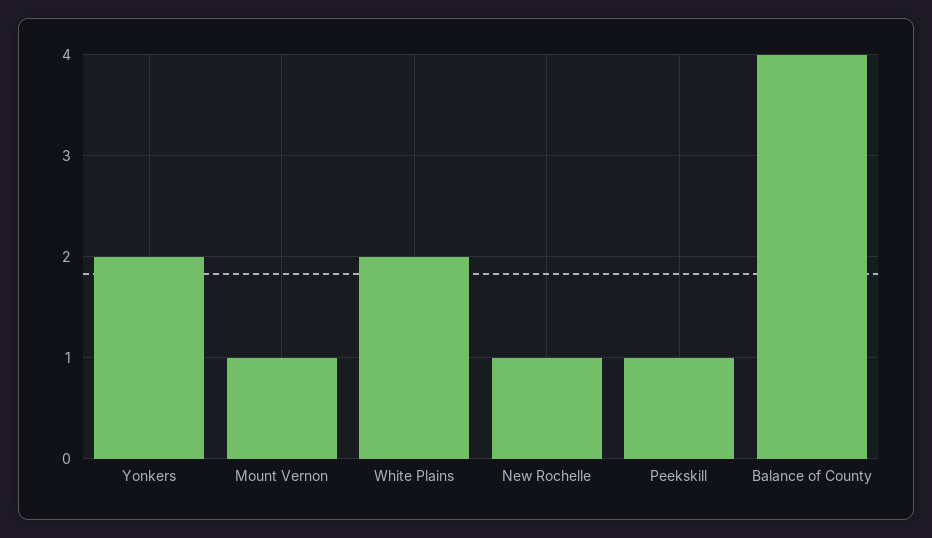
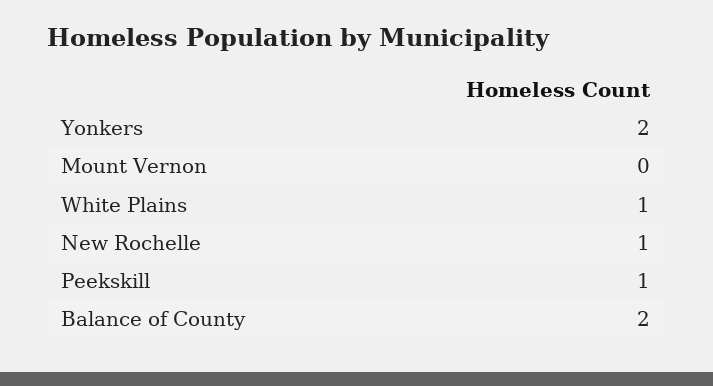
Mount Vernon: 1 -> 0
White Plains: 2 -> 1
Balance of County: 4 -> 2

